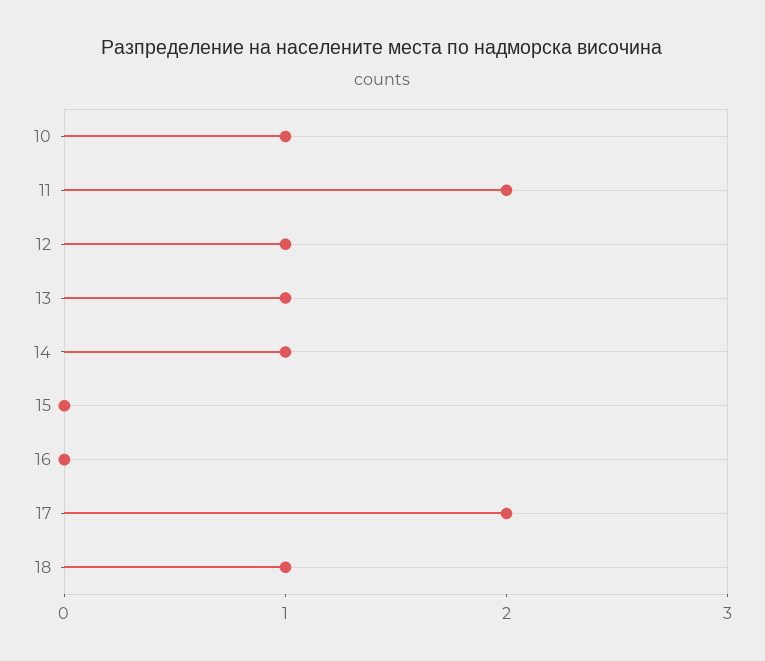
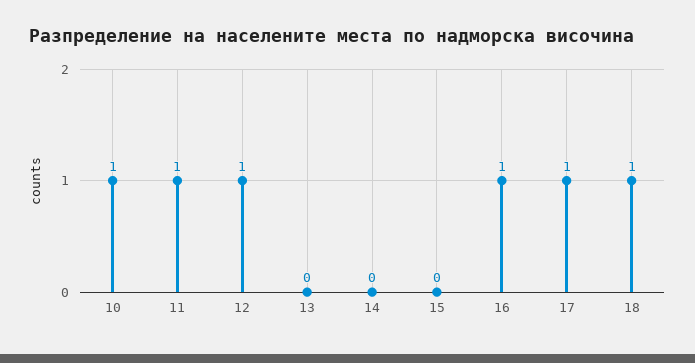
11: 2 -> 1
13: 1 -> 0
14: 1 -> 0
16: 0 -> 1
17: 2 -> 1

